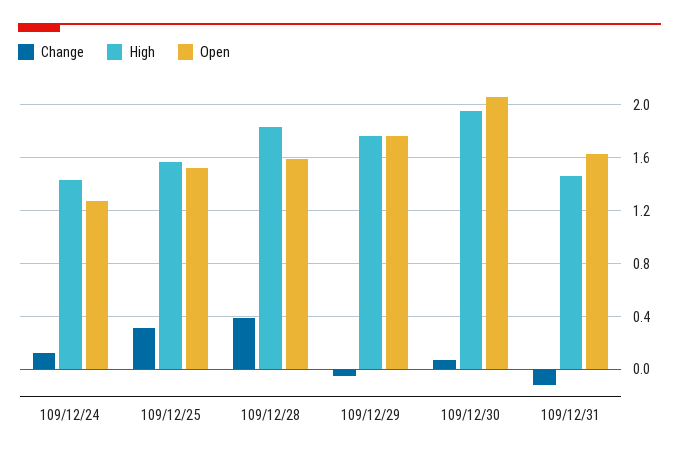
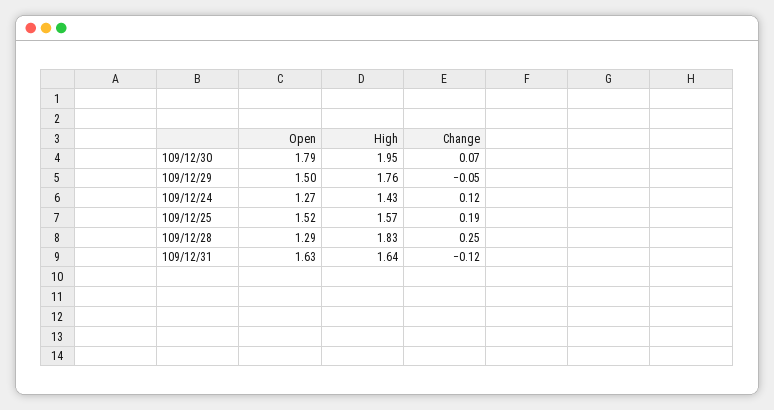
Change, 109/12/25: 0.3 -> 0.19
Change, 109/12/28: 0.4 -> 0.25
Open, 109/12/28: 1.6 -> 1.29
Open, 109/12/29: 1.75 -> 1.5
Open, 109/12/30: 2.05 -> 1.79
High, 109/12/31: 1.45 -> 1.64

